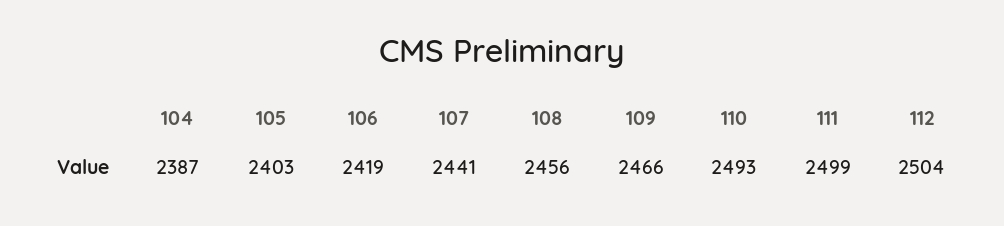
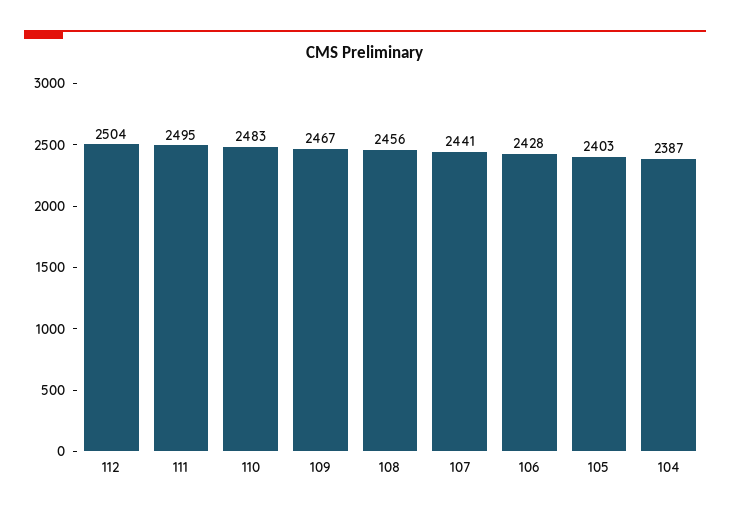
106: 2419 -> 2428
109: 2466 -> 2467
110: 2493 -> 2483
111: 2499 -> 2495

